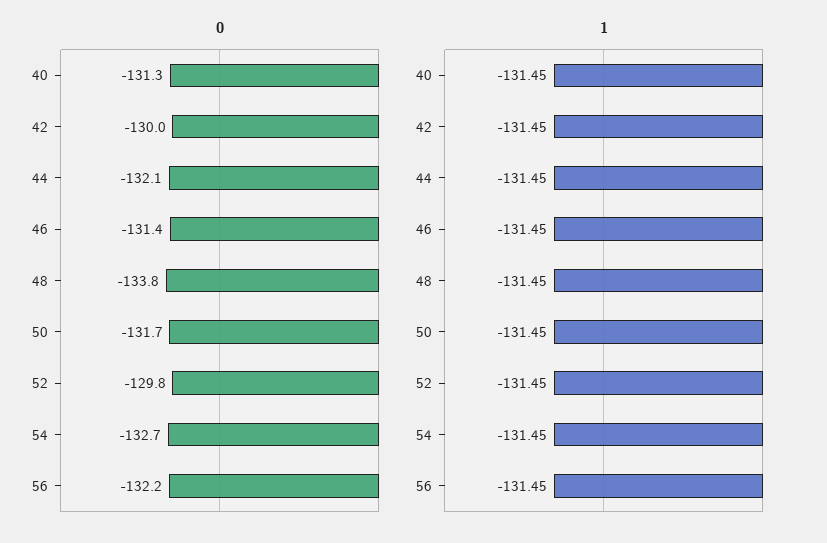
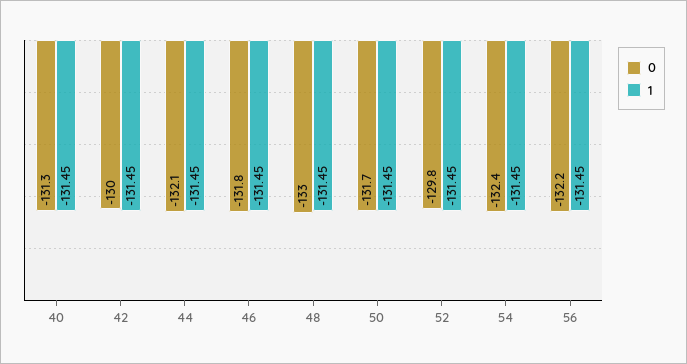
0, 46: -131.4 -> -131.8
0, 48: -133.8 -> -133
0, 54: -132.7 -> -132.4

